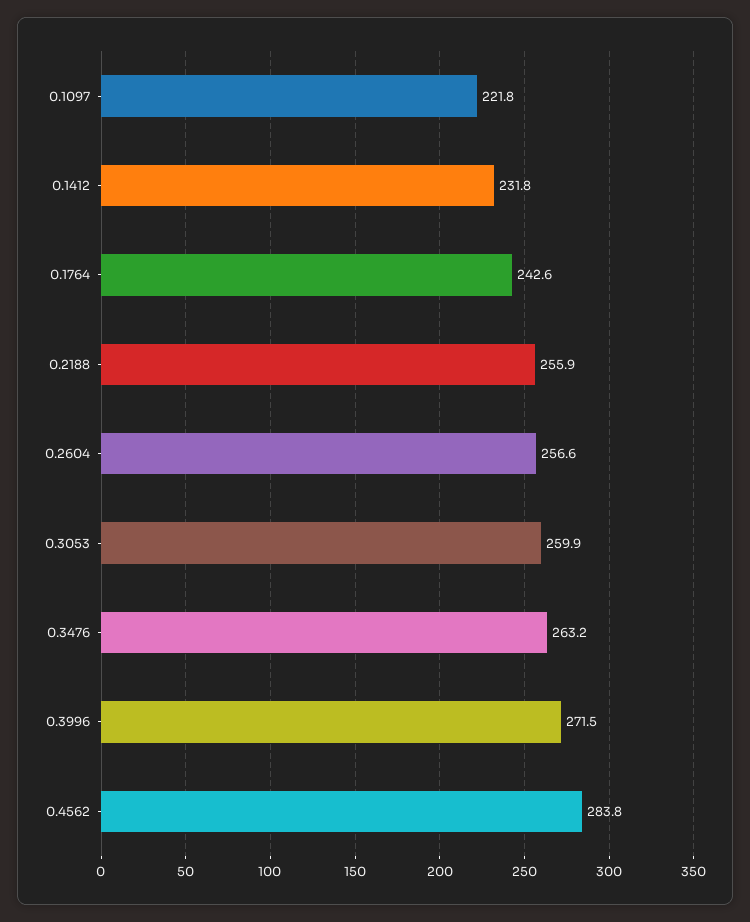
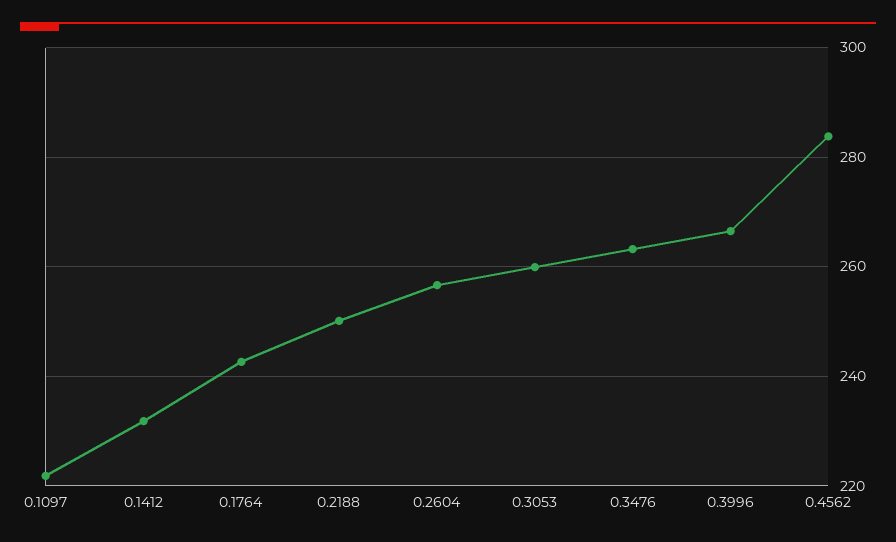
0.2188: 255.9 -> 250
0.3996: 271.5 -> 266

